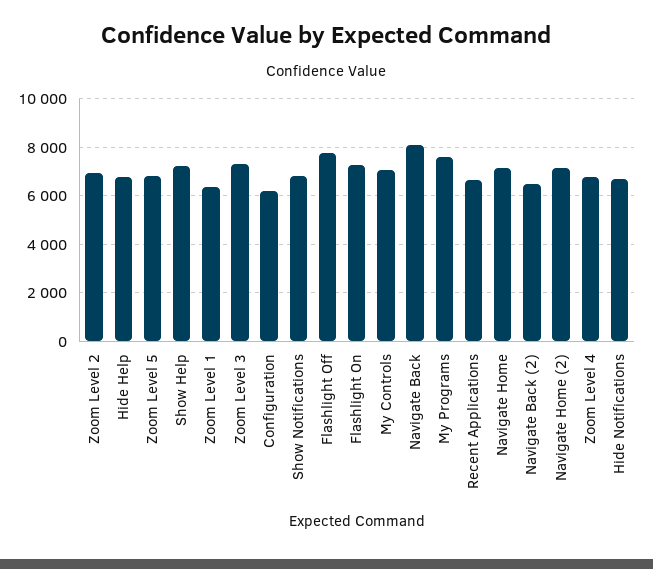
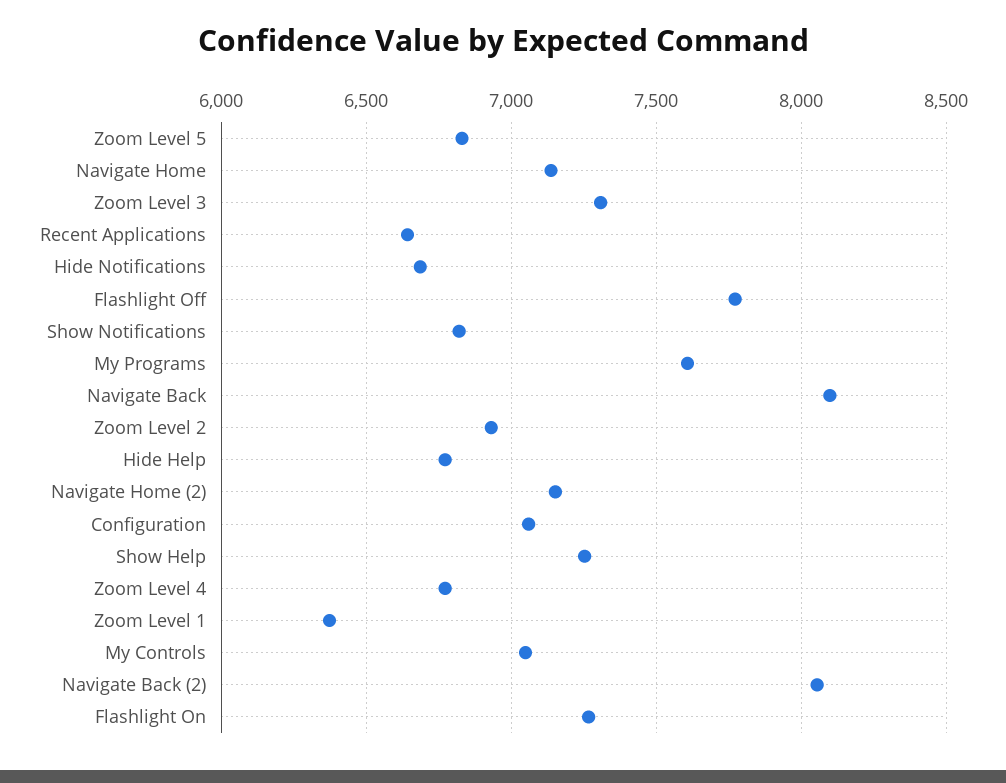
Configuration: 6250 -> 7050
Navigate Back (2): 6500 -> 8050

